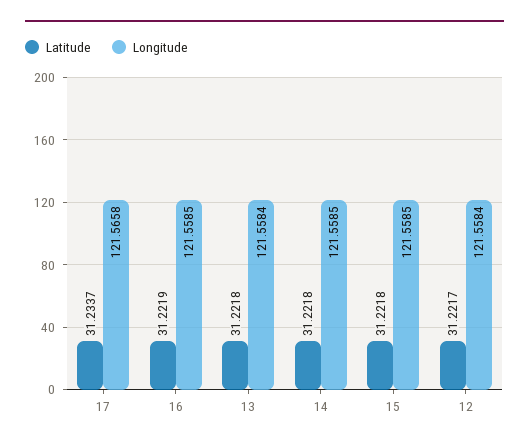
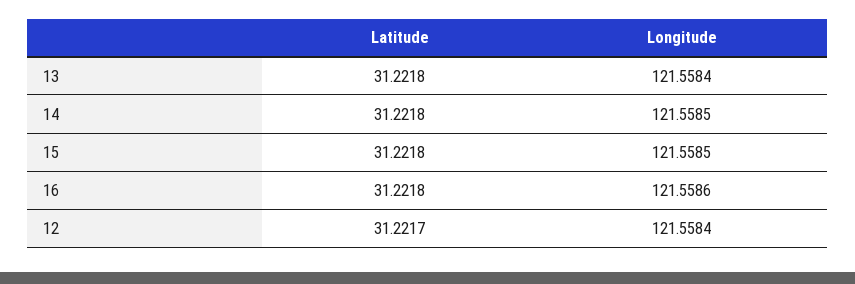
Latitude, 17: 31.2337 -> none
Longitude, 17: 121.5658 -> none
Latitude, 16: 31.2219 -> 31.2218
Longitude, 16: 121.5585 -> 121.5586

